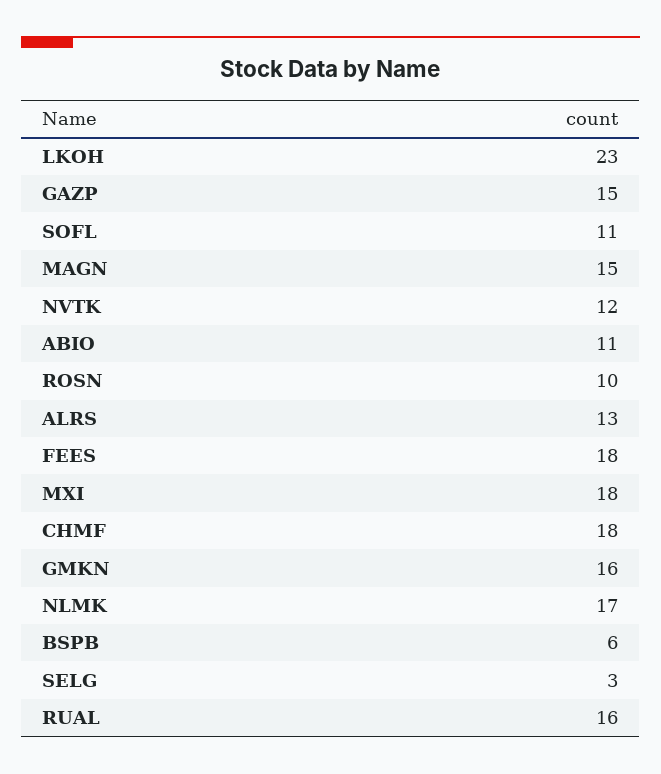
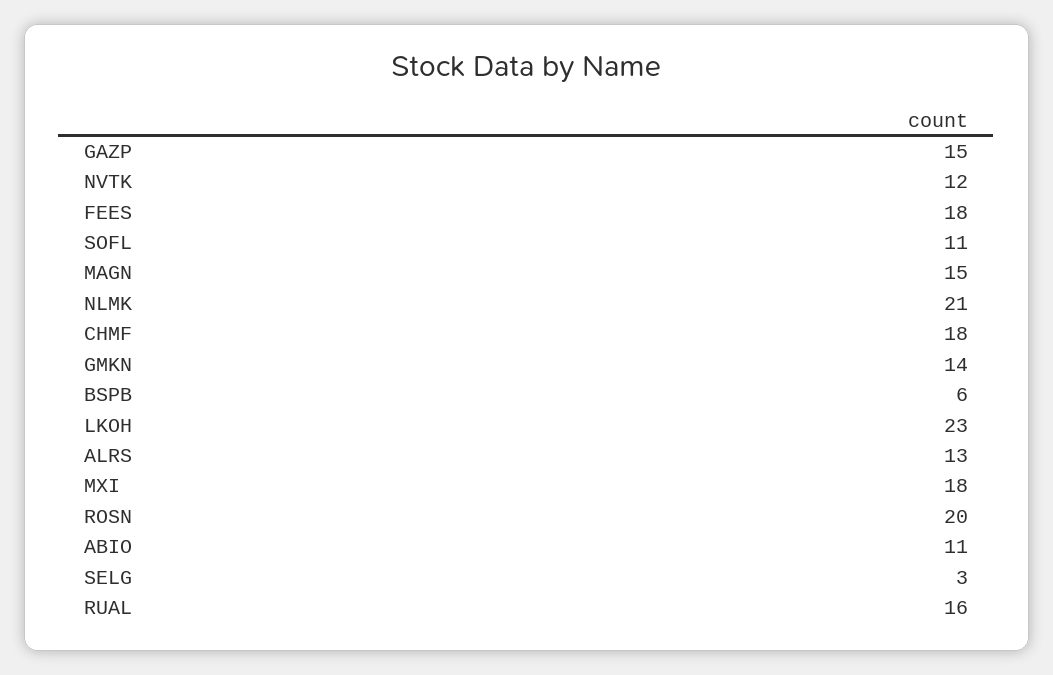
ROSN: 10 -> 20
GMKN: 16 -> 14
NLMK: 17 -> 21

